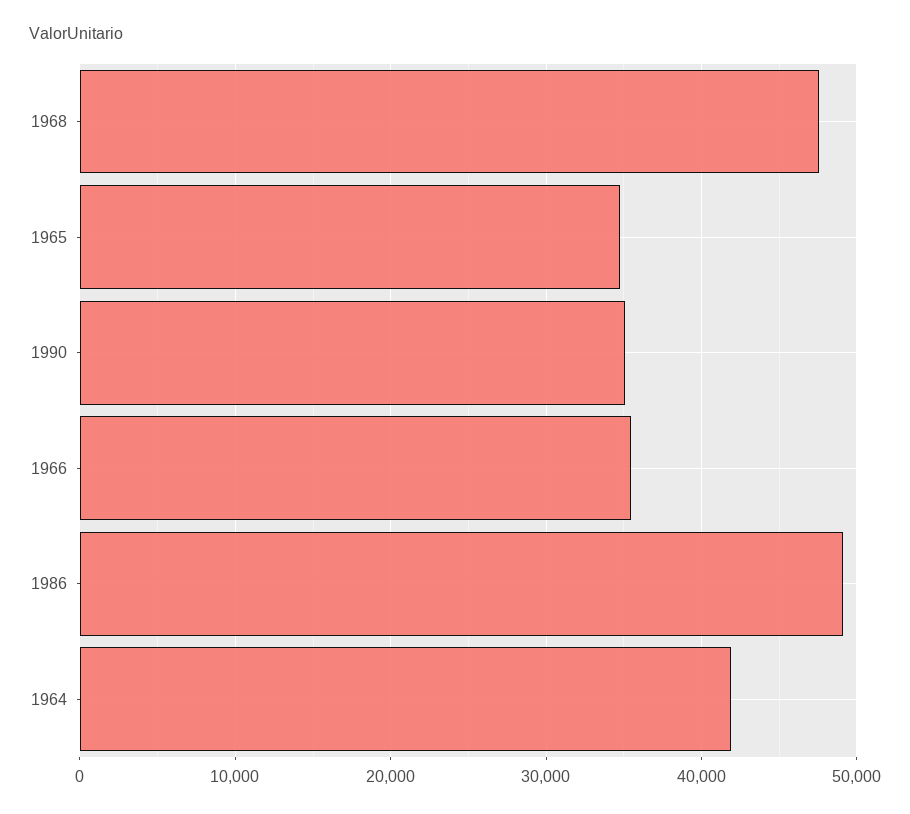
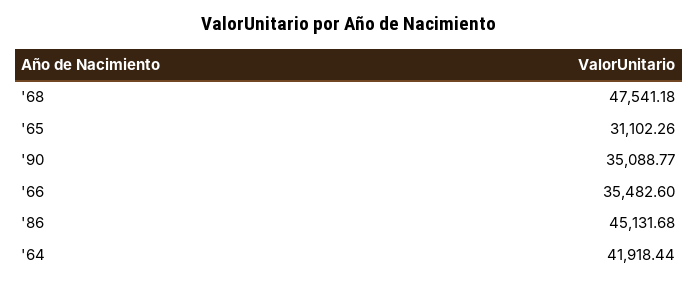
1965: 35000 -> 31102.26
1986: 49000 -> 45131.68

